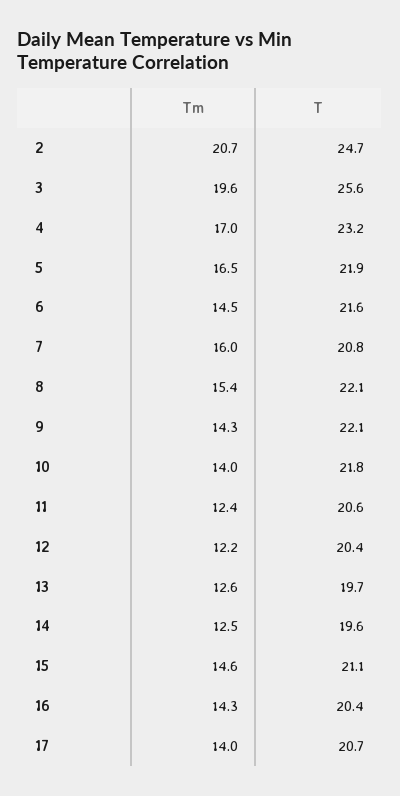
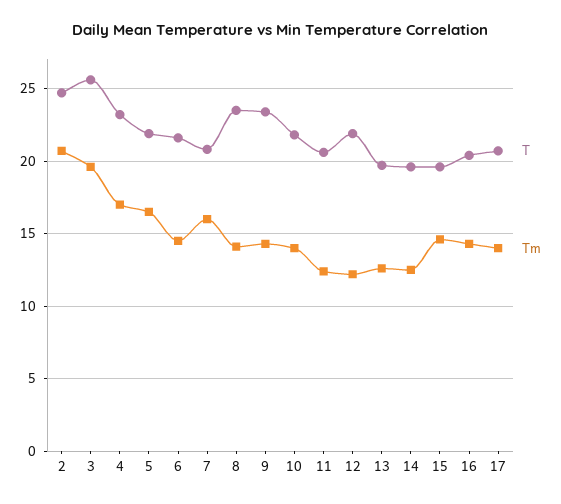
Tm, 8: 15.4 -> 14
T, 8: 22.1 -> 23.5
T, 9: 22.1 -> 23.5
T, 12: 20.4 -> 22
T, 15: 21.1 -> 19.5

